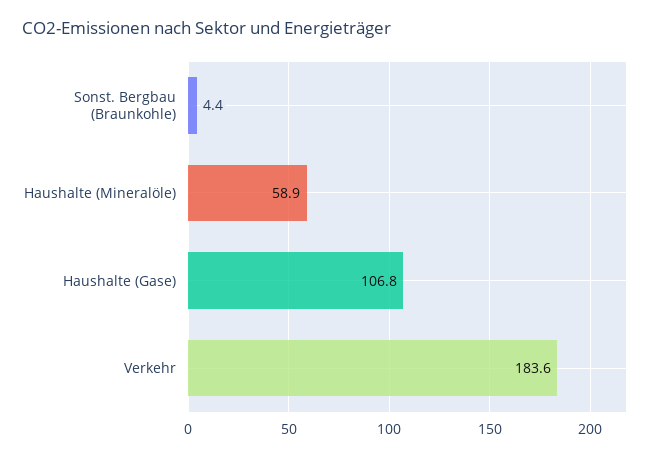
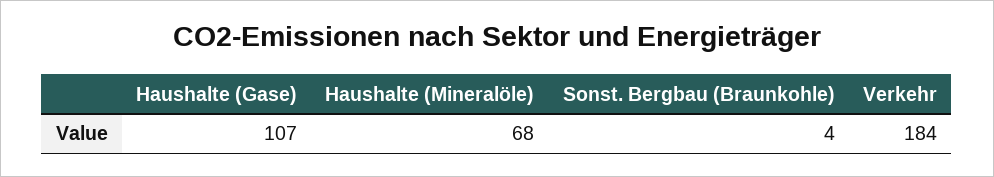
Haushalte (Mineralöle): 58.9 -> 68

